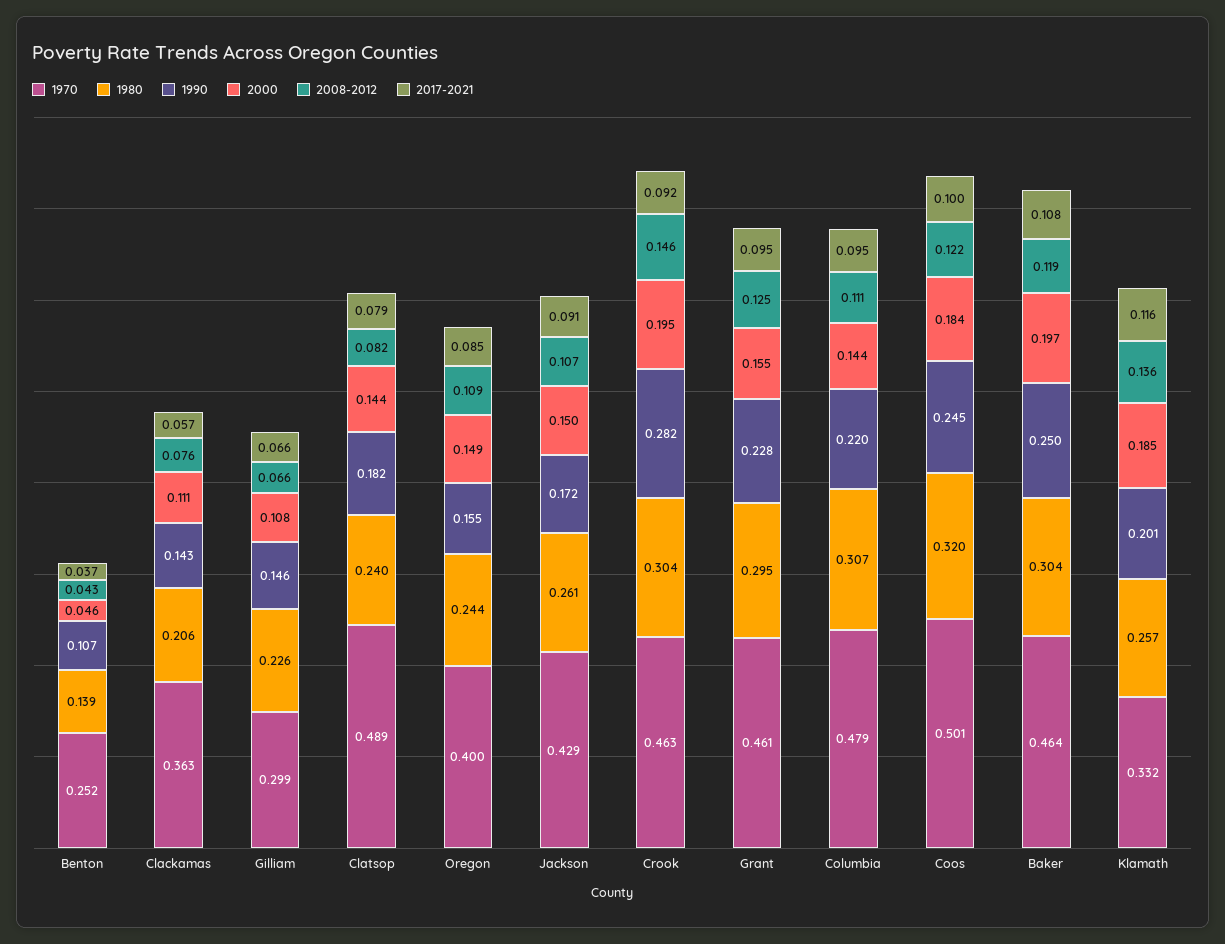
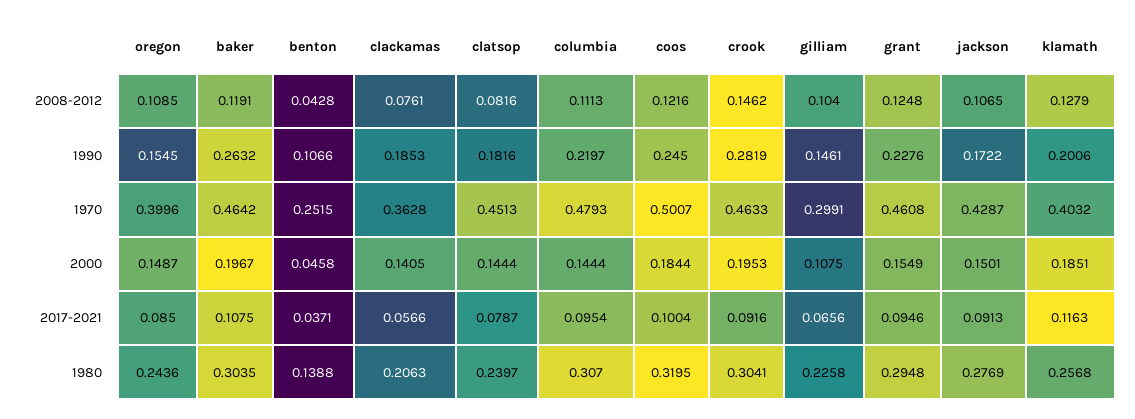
1990, Clackamas: 0.143 -> 0.1853
2000, Clackamas: 0.111 -> 0.1405
2008-2012, Gilliam: 0.066 -> 0.104
1970, Clatsop: 0.489 -> 0.4513
1980, Jackson: 0.261 -> 0.2769
1990, Baker: 0.25 -> 0.2632
1970, Klamath: 0.332 -> 0.4032
2008-2012, Klamath: 0.136 -> 0.1279

